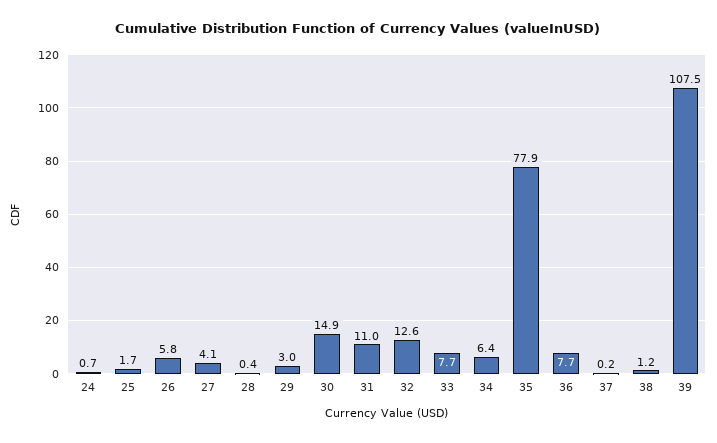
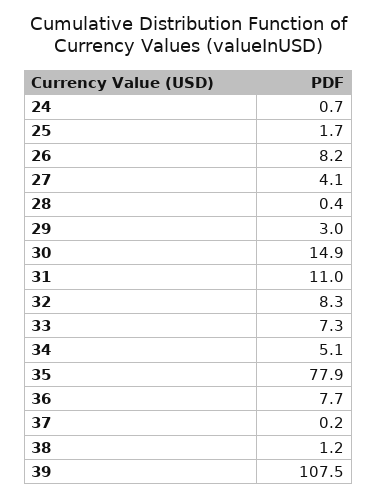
26: 5.8 -> 8.2
32: 12.6 -> 8.3
33: 7.7 -> 7.3
34: 6.4 -> 5.1

